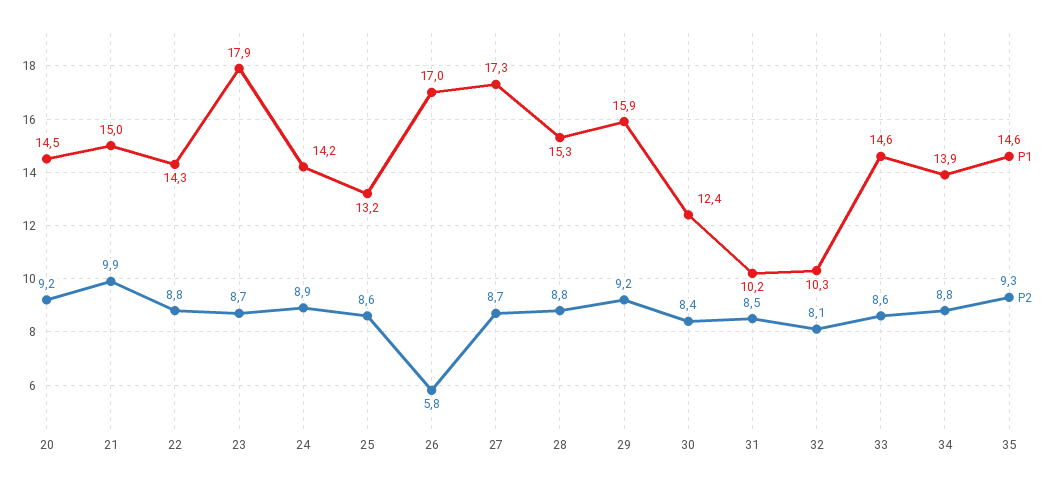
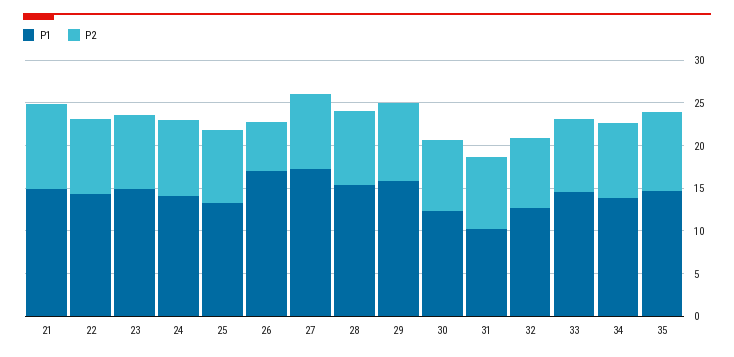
P1, 20: 14.5 -> none
P2, 20: 9.2 -> none
P1, 23: 17.9 -> 15
P1, 32: 10.3 -> 13

